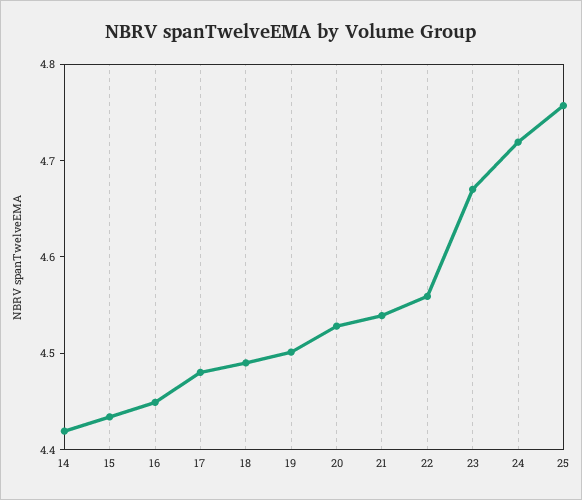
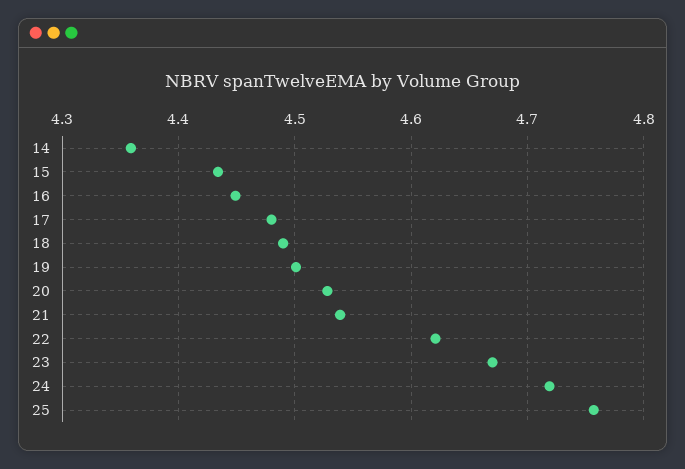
14: 4.42 -> 4.36
22: 4.56 -> 4.62

